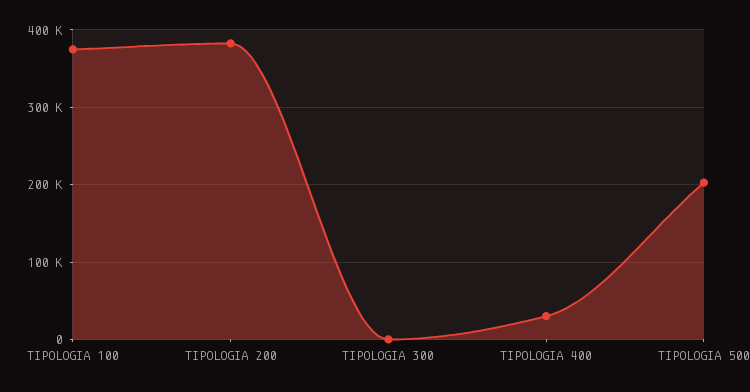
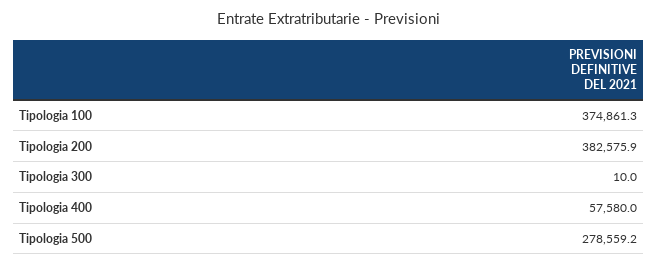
TIPOLOGIA 400: 30000 -> 57580
TIPOLOGIA 500: 200000 -> 278559.2

